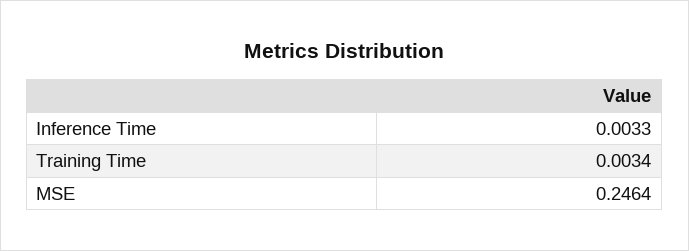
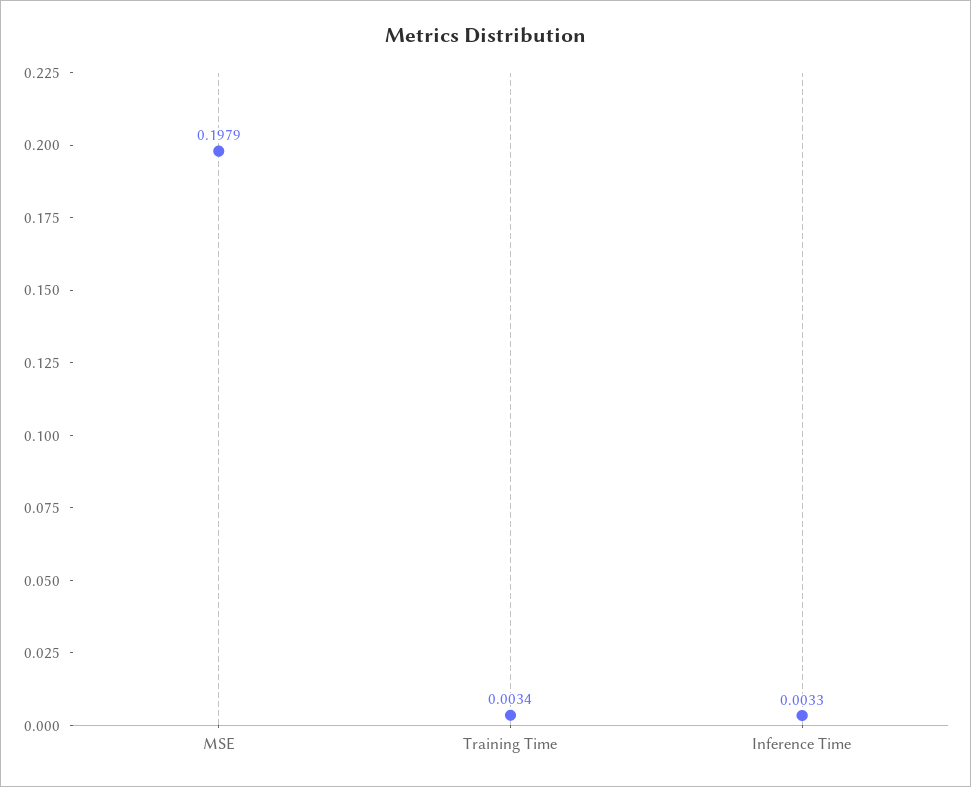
MSE: 0.2464 -> 0.1979

